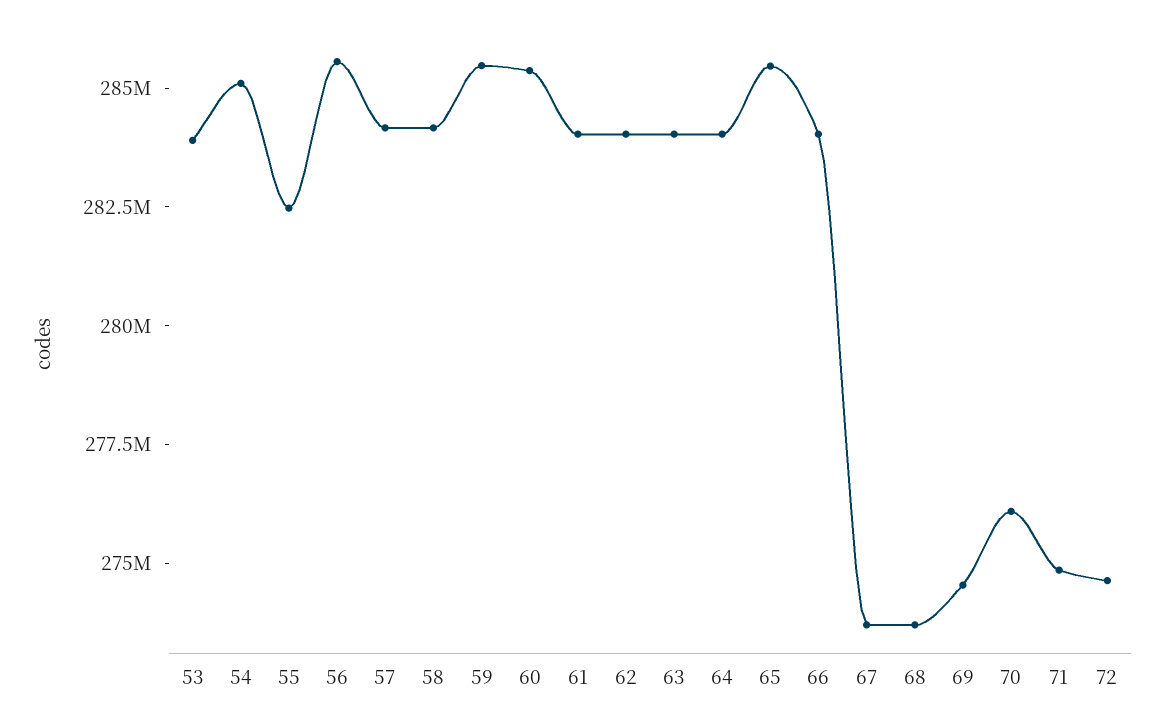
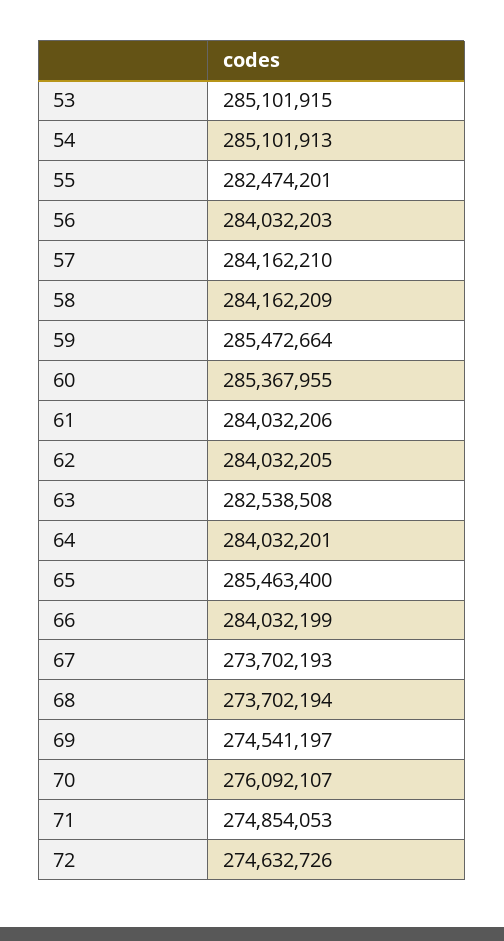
53: 284000000 -> 285101915
56: 285500000 -> 284032203
63: 284000000 -> 282538508

